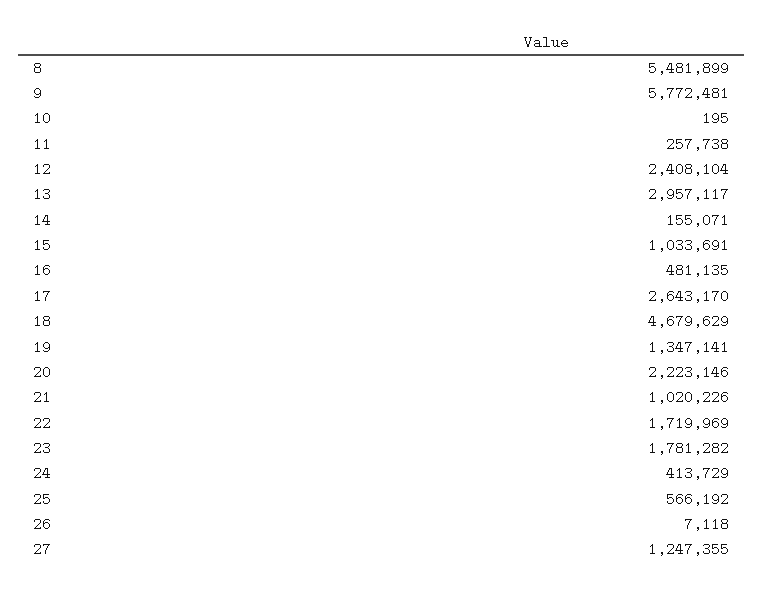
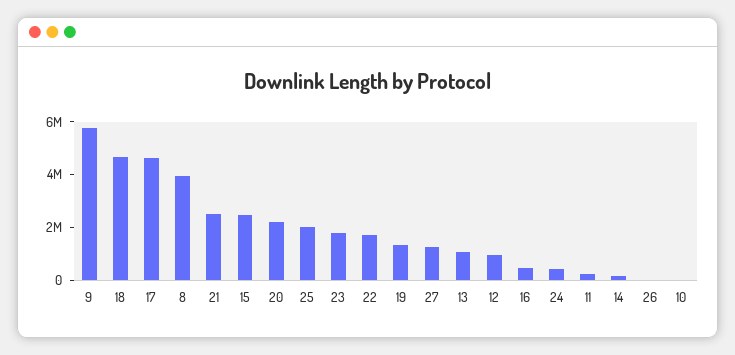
8: 5481899 -> 4000000
12: 2408104 -> 1000000
13: 2957117 -> 1000000
15: 1033691 -> 2500000
17: 2643170 -> 4500000
21: 1020226 -> 2500000
25: 566192 -> 2000000

